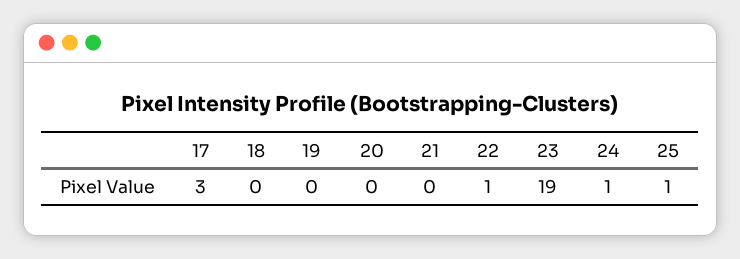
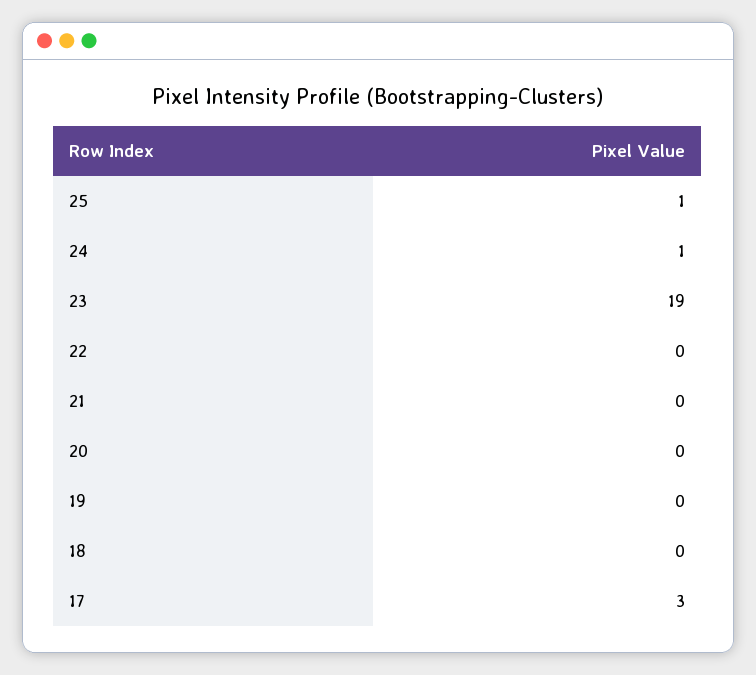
22: 1 -> 0

